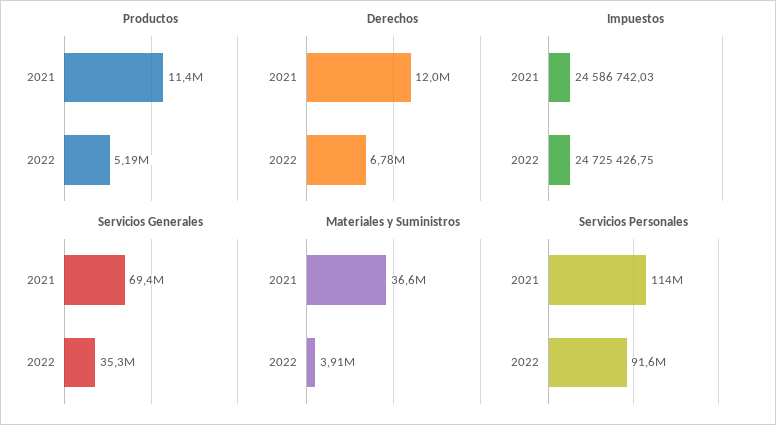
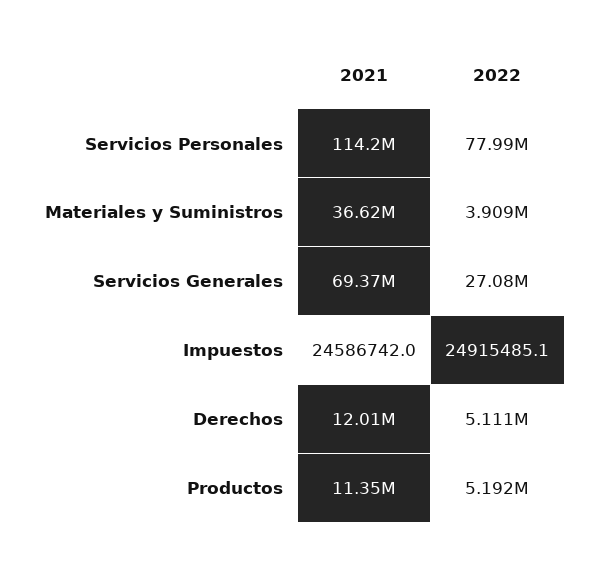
Derechos, 2022: 6780000 -> 5111000
Impuestos, 2022: 24725426.75 -> 24915485.1
Servicios Generales, 2022: 35300000 -> 27080000
Servicios Personales, 2022: 91600000 -> 77990000

